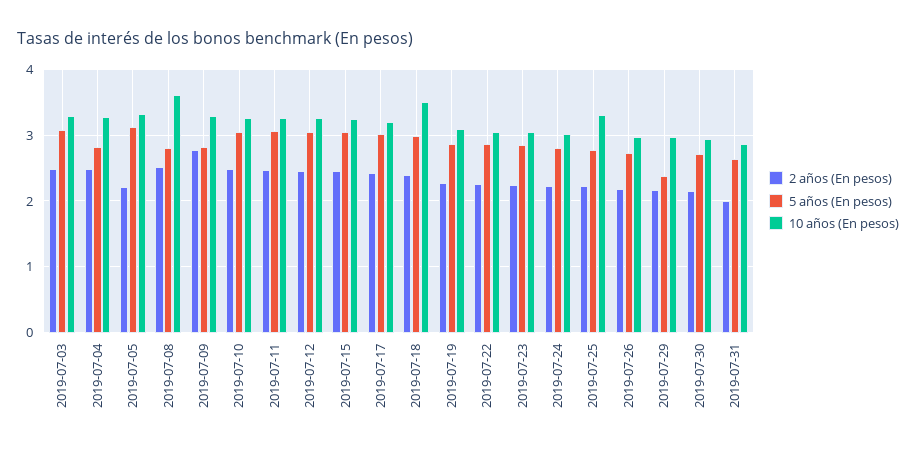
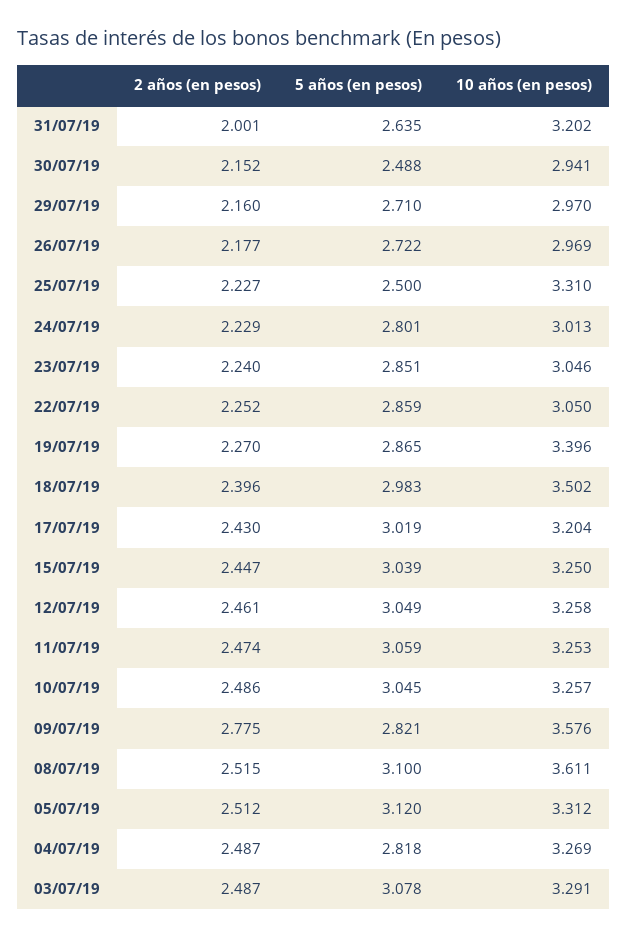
2 años (En pesos), 2019-07-05: 2.2 -> 2.512
5 años (En pesos), 2019-07-08: 2.8 -> 3.1
10 años (En pesos), 2019-07-09: 3.3 -> 3.576
10 años (En pesos), 2019-07-19: 3.1 -> 3.396
5 años (En pesos), 2019-07-25: 2.8 -> 2.5
5 años (En pesos), 2019-07-29: 2.4 -> 2.71
5 años (En pesos), 2019-07-30: 2.7 -> 2.488
10 años (En pesos), 2019-07-31: 2.9 -> 3.202

